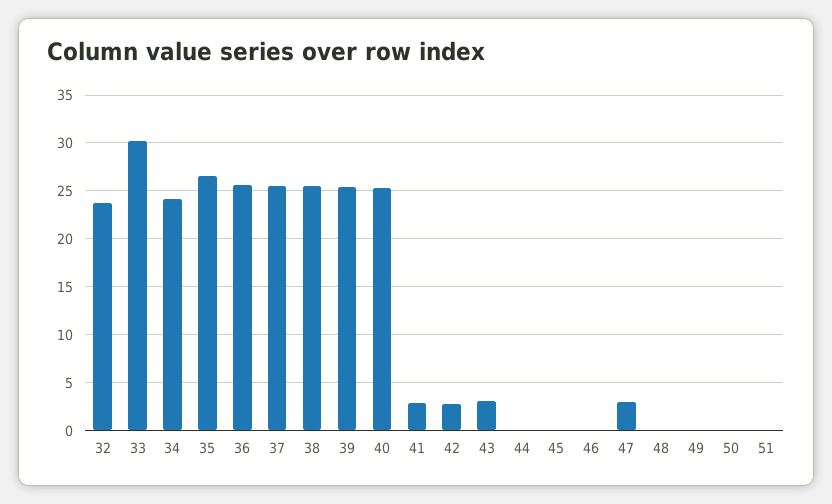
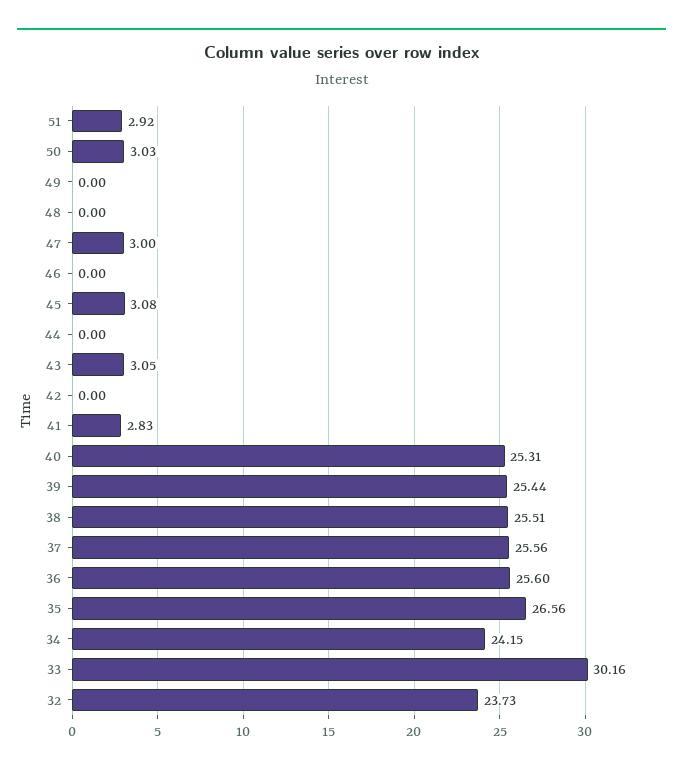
42: 3 -> 0
45: 0 -> 3.08
50: 0 -> 3.03
51: 0 -> 2.92

